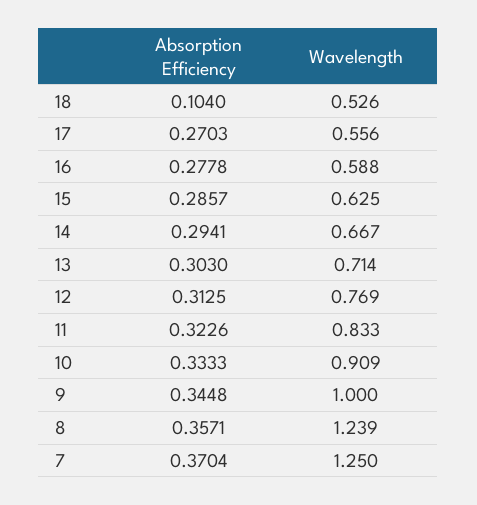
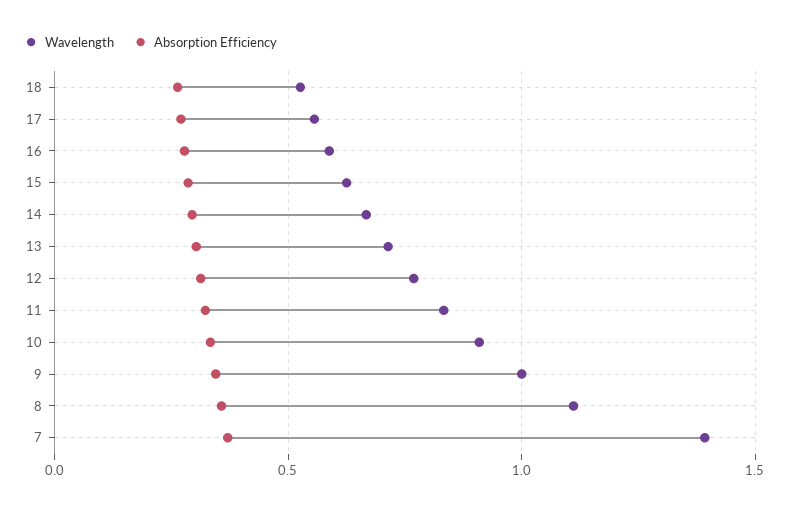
Absorption Efficiency, 18: 0.104 -> 0.25
Wavelength, 8: 1.239 -> 1.1
Wavelength, 7: 1.25 -> 1.4

